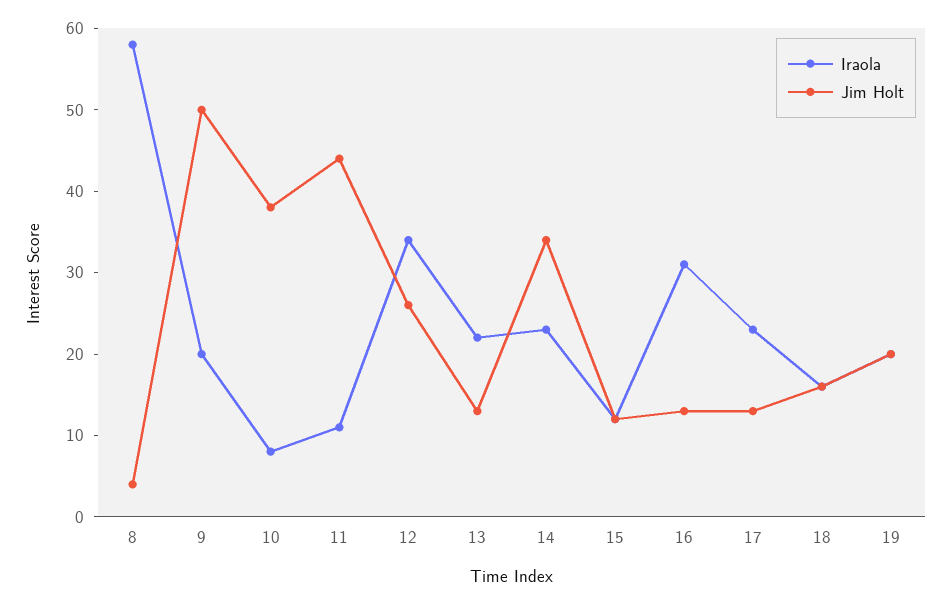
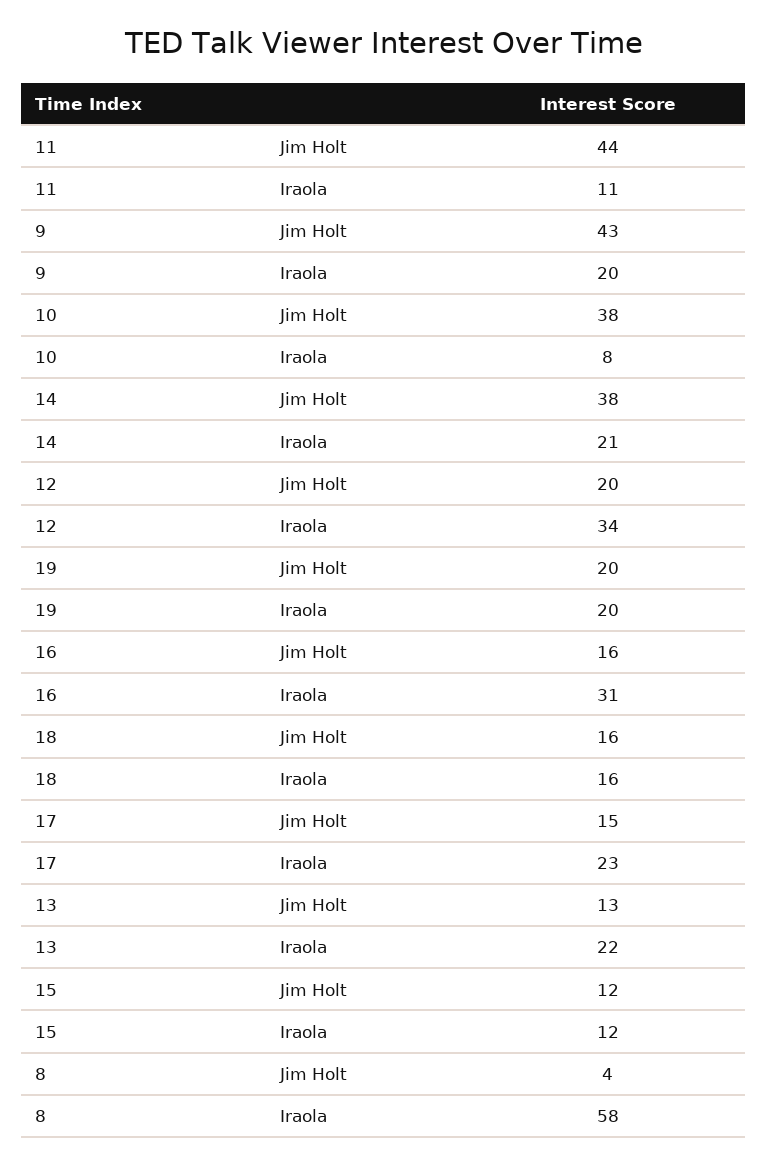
Jim Holt, 9: 50 -> 43
Jim Holt, 12: 26 -> 20
Iraola, 14: 23 -> 21
Jim Holt, 14: 34 -> 38
Jim Holt, 16: 13 -> 16
Jim Holt, 17: 13 -> 15

